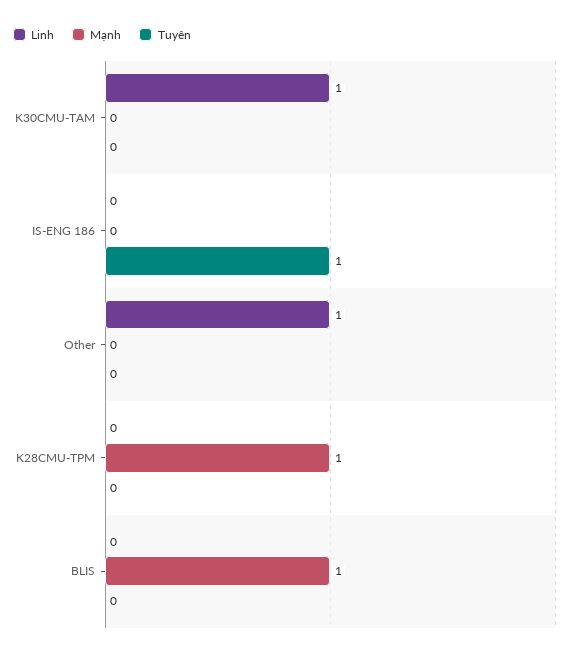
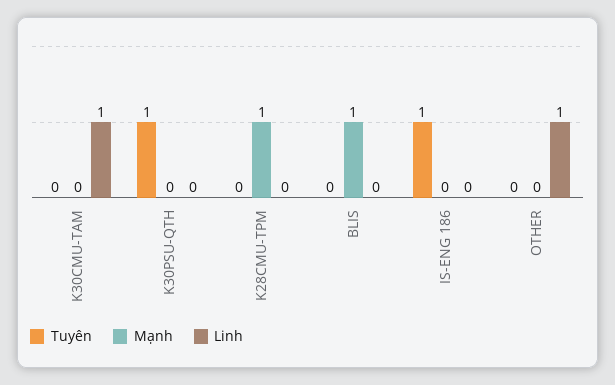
Tuyên, K30PSU-QTH: none -> 1
Mạnh, K30PSU-QTH: none -> 0
Linh, K30PSU-QTH: none -> 0

